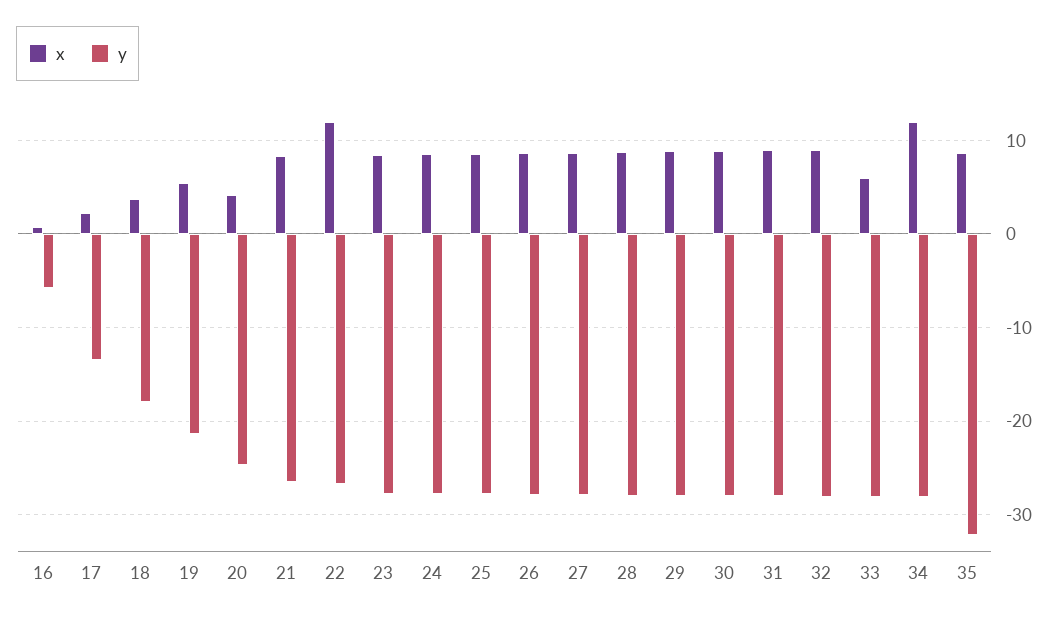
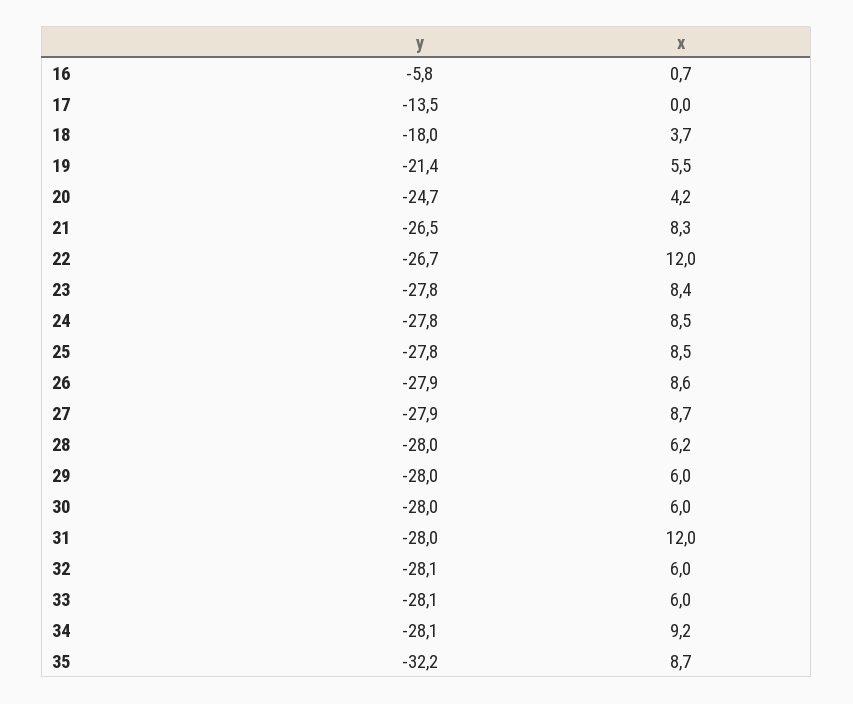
x, 17: 2 -> 0
x, 28: 9 -> 6.2
x, 29: 9 -> 6
x, 30: 9 -> 6
x, 31: 9 -> 12
x, 32: 9 -> 6
x, 34: 12 -> 9.2

